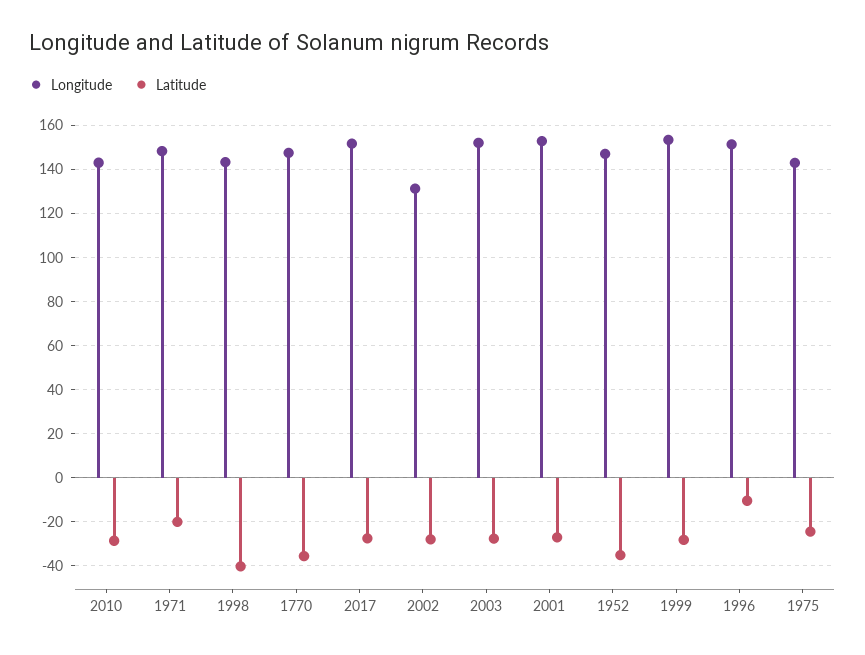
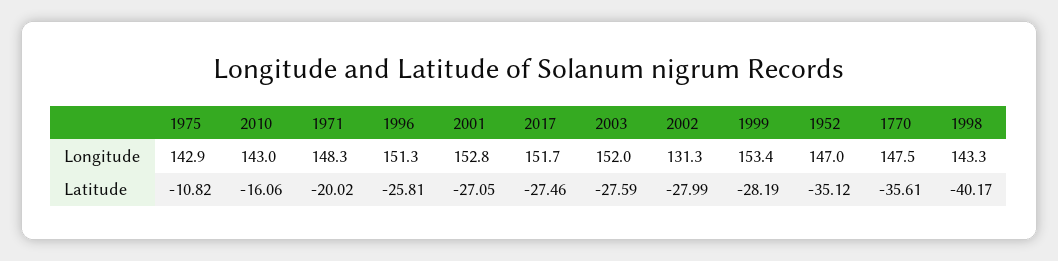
Latitude, 2010: -30 -> -16.06
Latitude, 1996: -10 -> -25.81
Latitude, 1975: -25 -> -10.82

